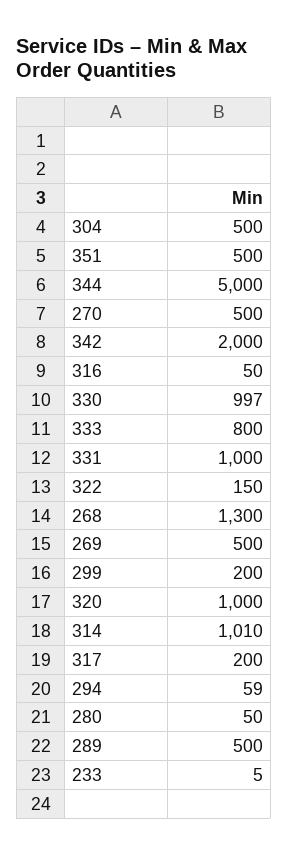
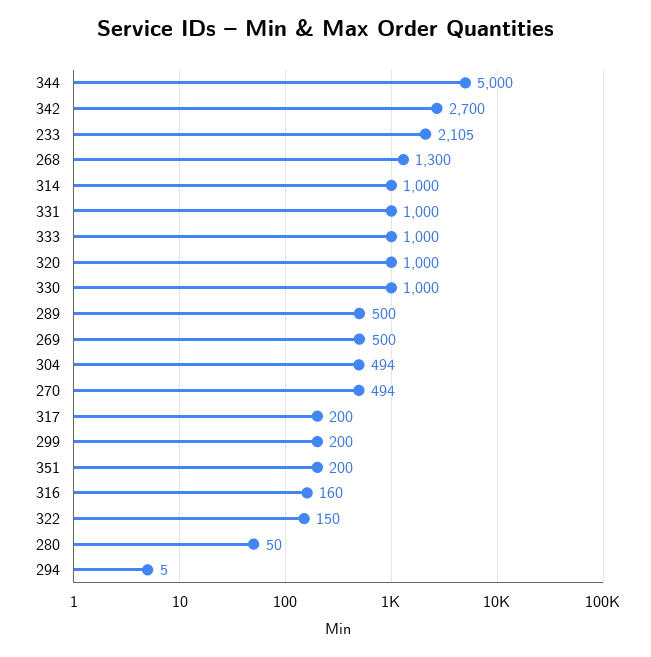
304: 500 -> 494
351: 500 -> 200
270: 500 -> 494
342: 2000 -> 2700
316: 50 -> 160
330: 997 -> 1000
333: 800 -> 1000
314: 1010 -> 1000
294: 59 -> 5
233: 5 -> 2105

